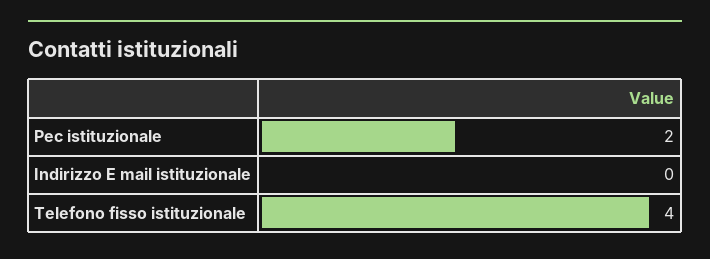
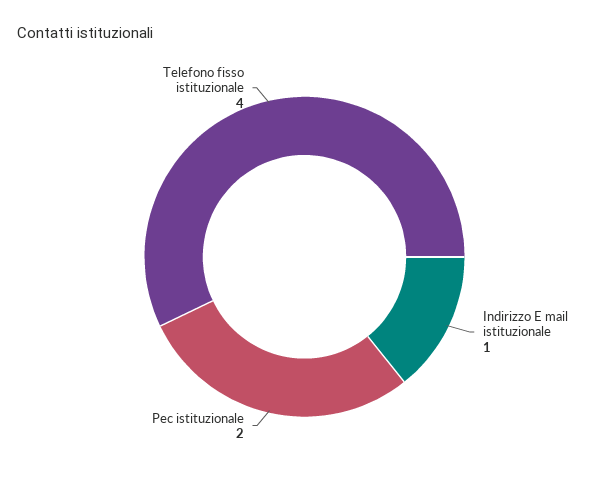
Indirizzo E mail istituzionale: 0 -> 1

